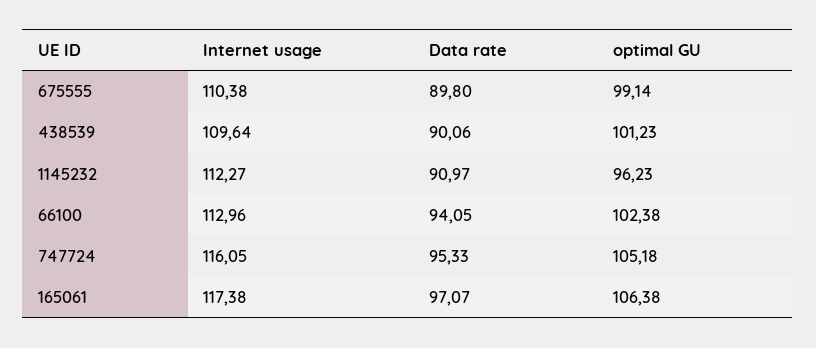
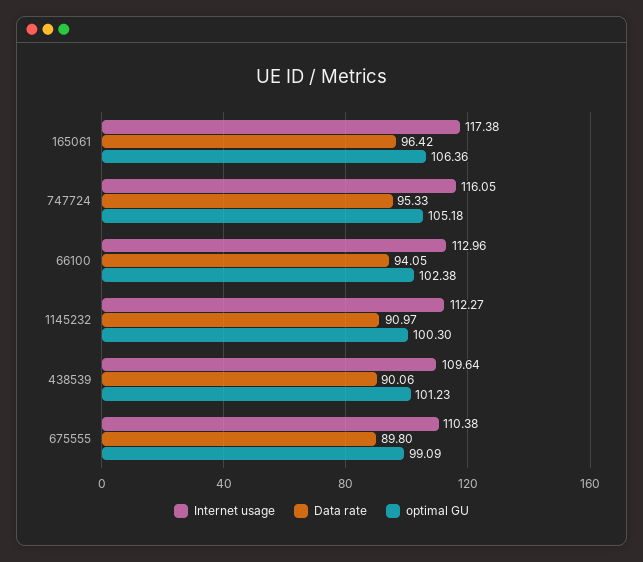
optimal GU, 675555: 99.14 -> 99.09
optimal GU, 1145232: 96.23 -> 100.3
Data rate, 165061: 97.07 -> 96.42
optimal GU, 165061: 106.38 -> 106.36

